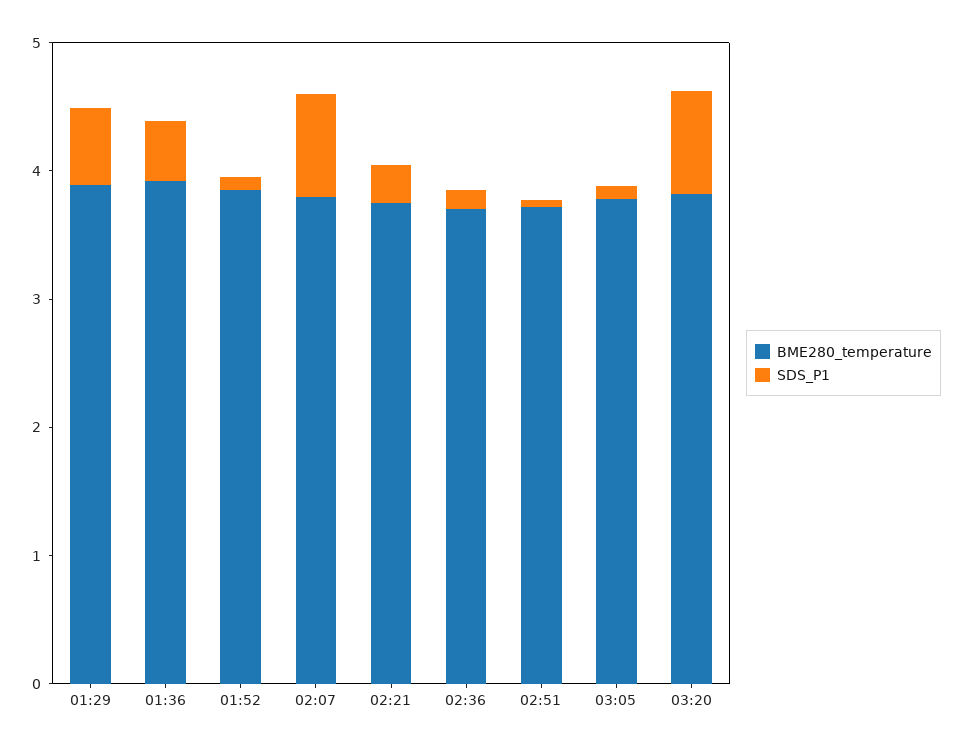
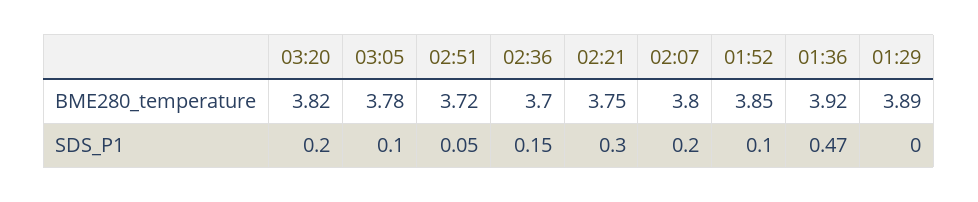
SDS_P1, 01:29: 0.6 -> 0
SDS_P1, 02:07: 0.8 -> 0.2
SDS_P1, 03:20: 0.8 -> 0.2

